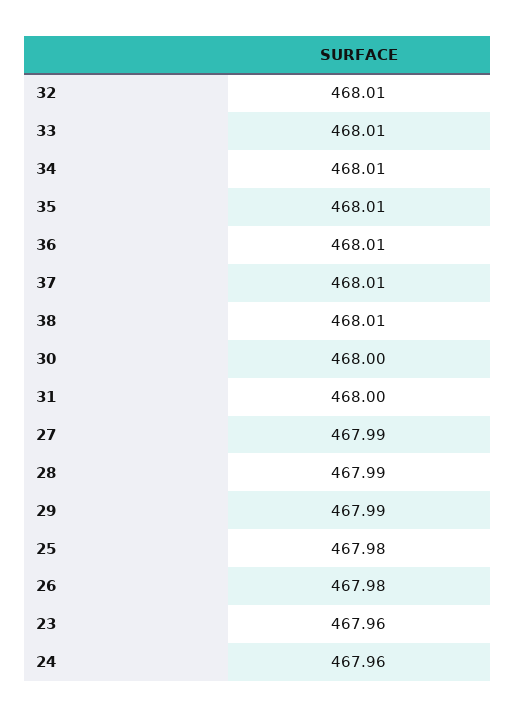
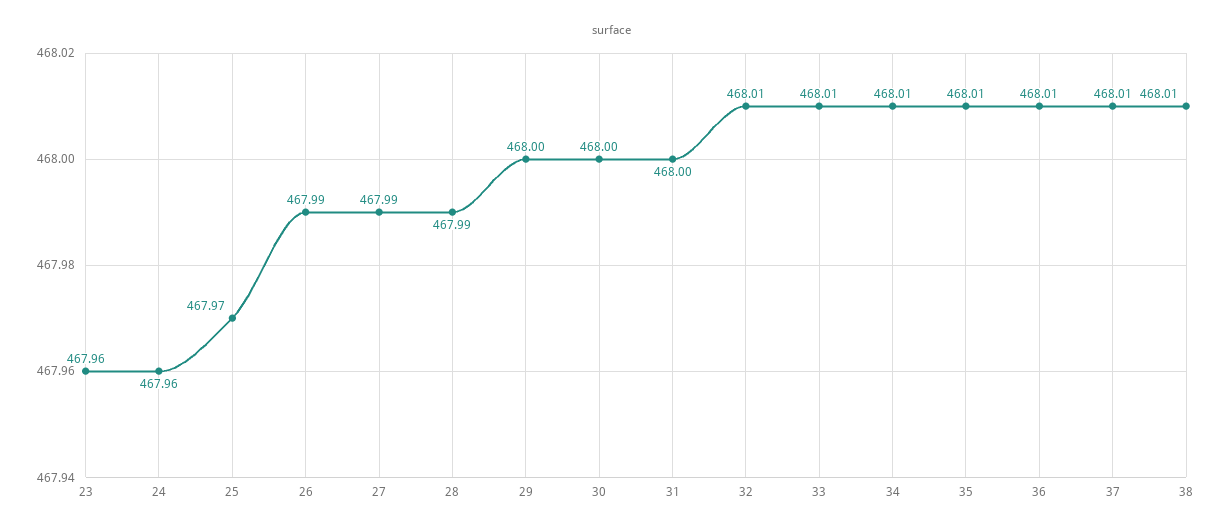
29: 467.99 -> 468
25: 467.98 -> 467.97
26: 467.98 -> 467.99

